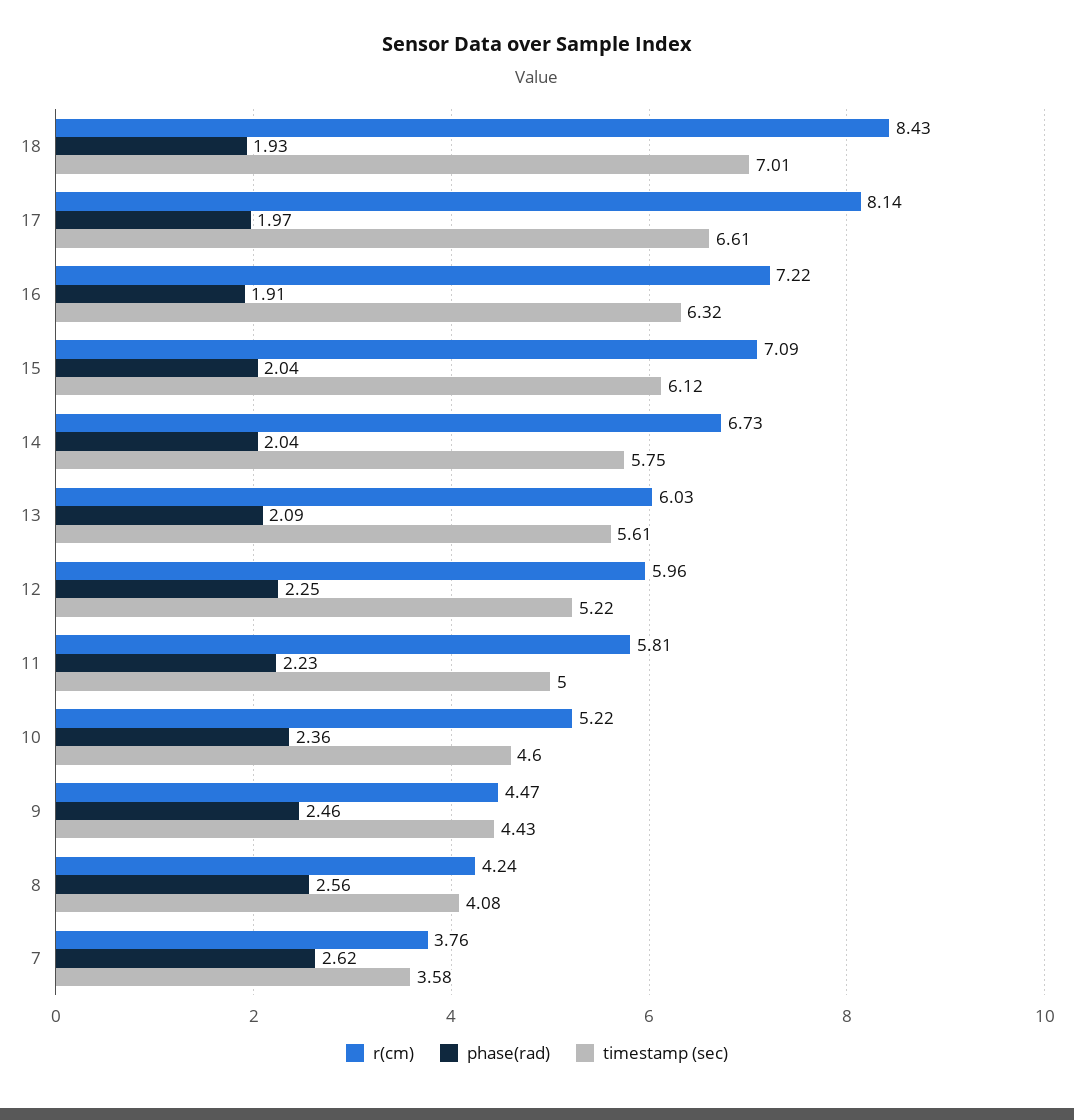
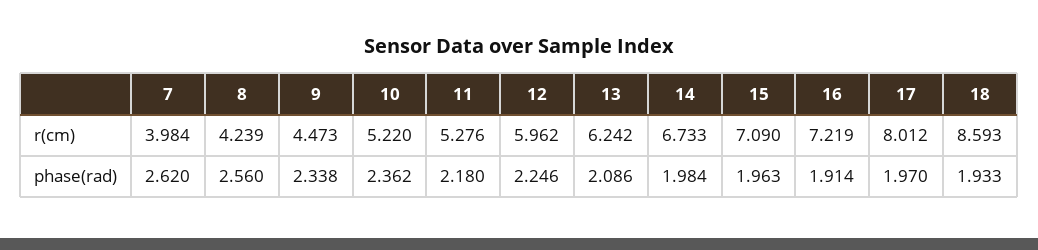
r(cm), 18: 8.43 -> 8.593
timestamp (sec), 18: 7.01 -> none
r(cm), 17: 8.14 -> 8.012
timestamp (sec), 17: 6.61 -> none
timestamp (sec), 16: 6.32 -> none
phase(rad), 15: 2.04 -> 1.963
timestamp (sec), 15: 6.12 -> none
phase(rad), 14: 2.04 -> 1.984
timestamp (sec), 14: 5.75 -> none
r(cm), 13: 6.03 -> 6.242
timestamp (sec), 13: 5.61 -> none
timestamp (sec), 12: 5.22 -> none
r(cm), 11: 5.81 -> 5.276
phase(rad), 11: 2.23 -> 2.18
timestamp (sec), 11: 5 -> none
timestamp (sec), 10: 4.6 -> none
phase(rad), 9: 2.46 -> 2.338
timestamp (sec), 9: 4.43 -> none
timestamp (sec), 8: 4.08 -> none
r(cm), 7: 3.76 -> 3.984
timestamp (sec), 7: 3.58 -> none

